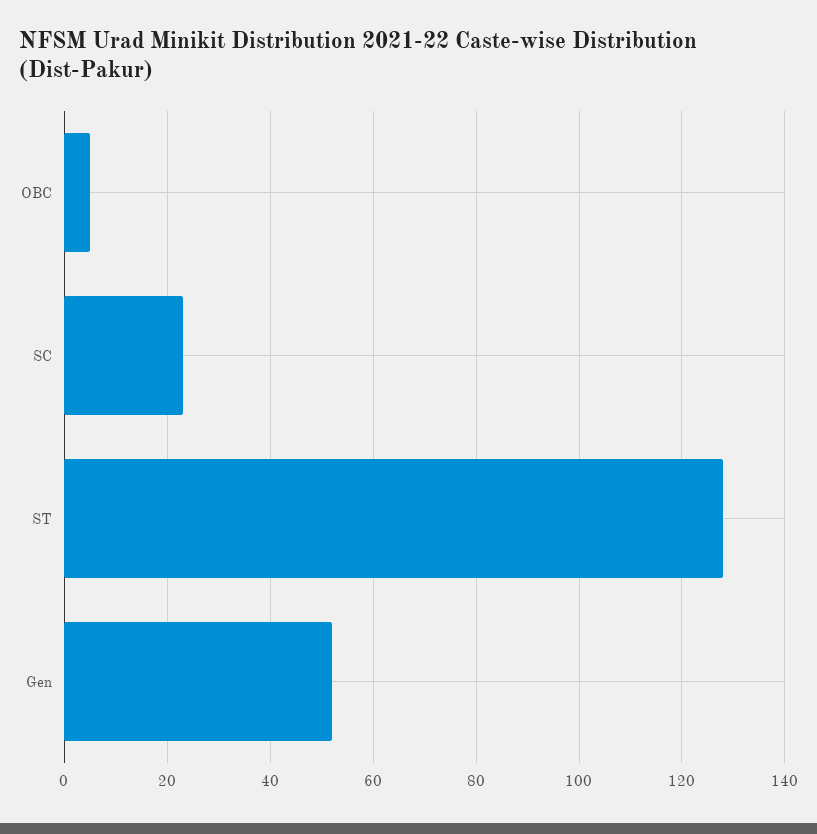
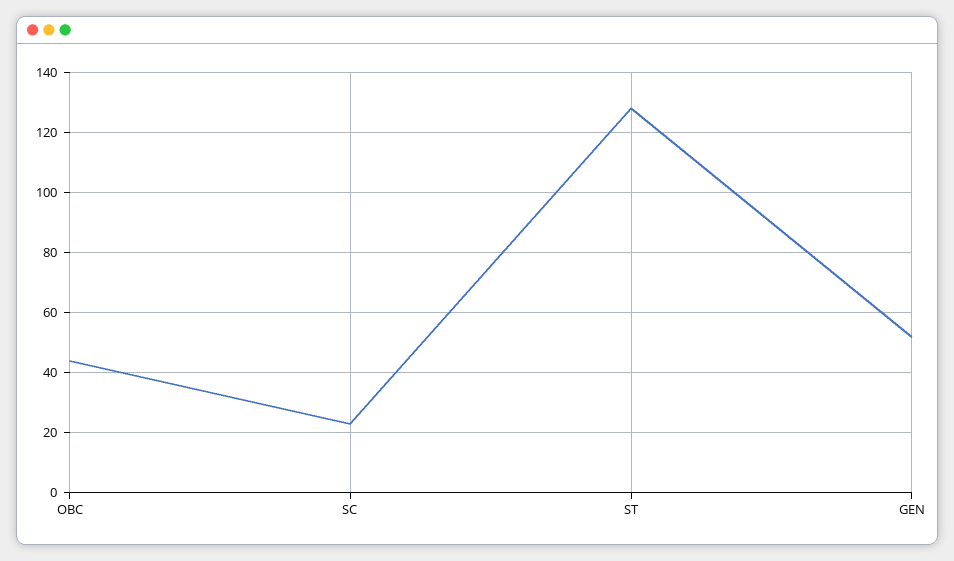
OBC: 5 -> 45

